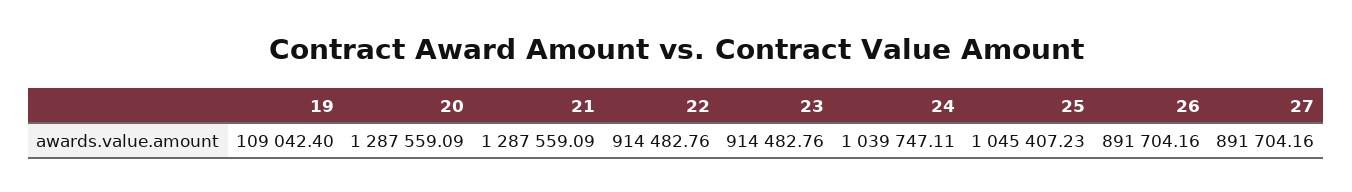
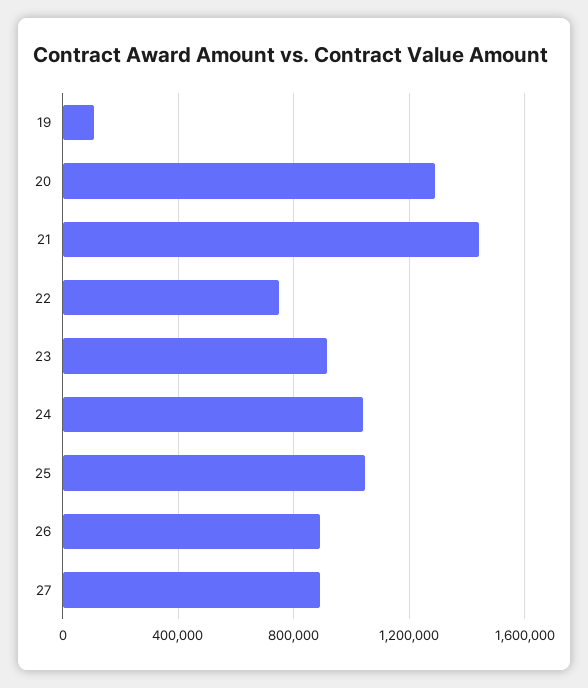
21: 1287559.09 -> 1450000
22: 914482.76 -> 750000

